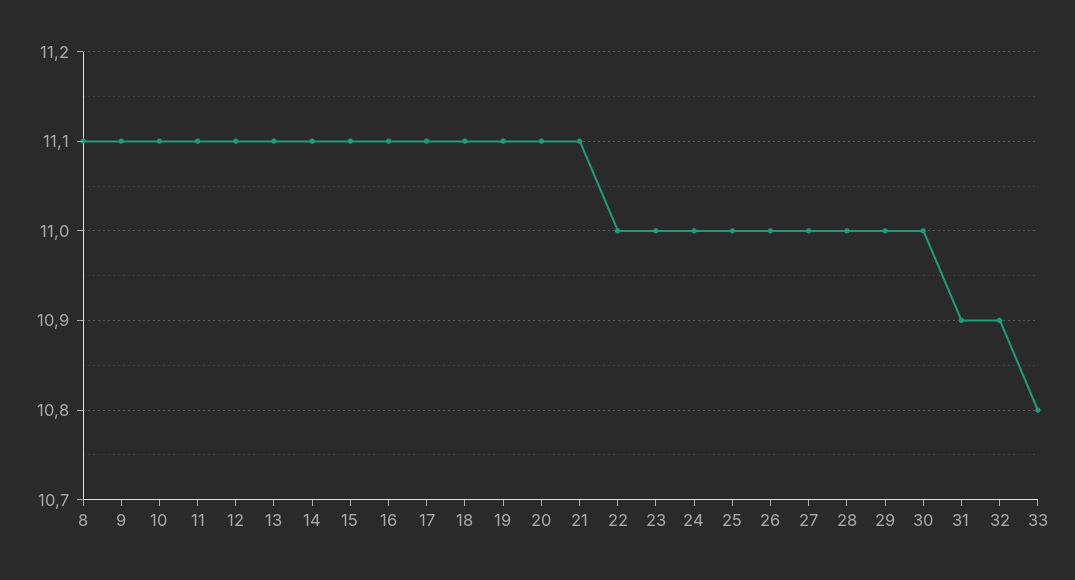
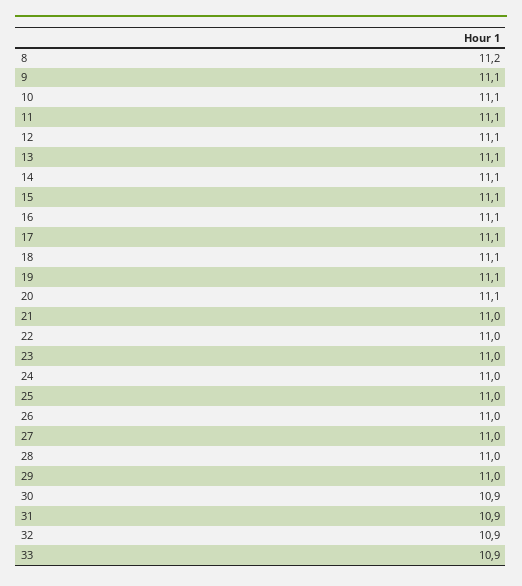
8: 11.1 -> 11.2
21: 11.1 -> 11
30: 11 -> 10.9
33: 10.8 -> 10.9

